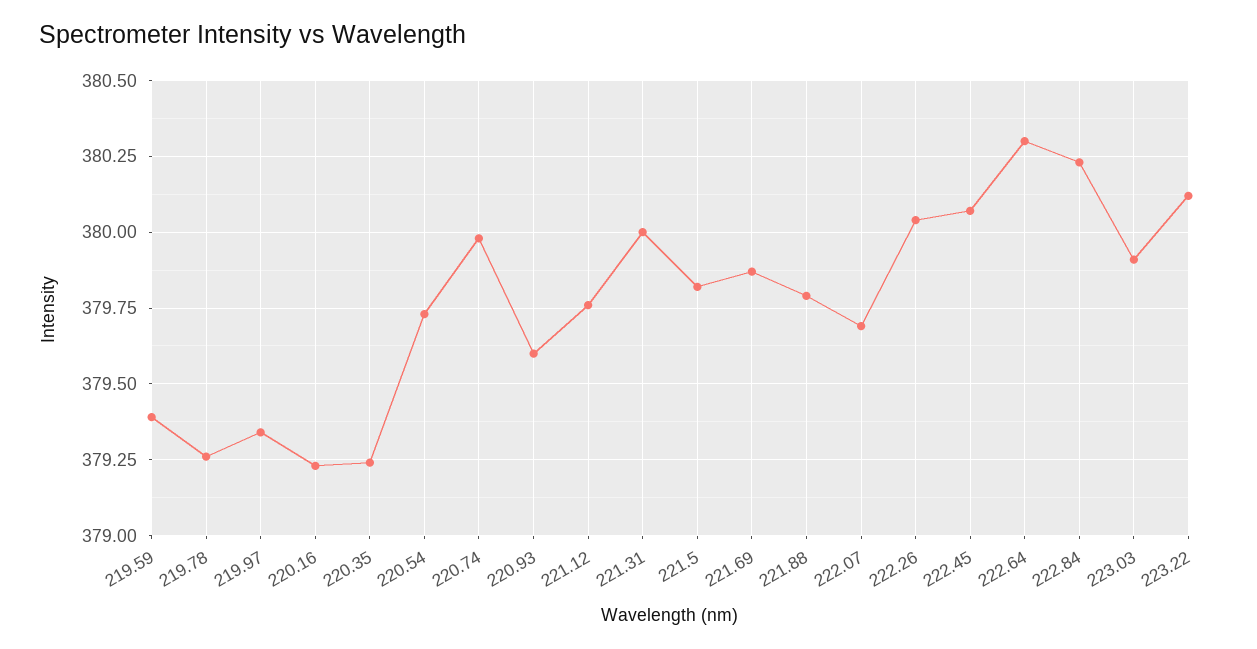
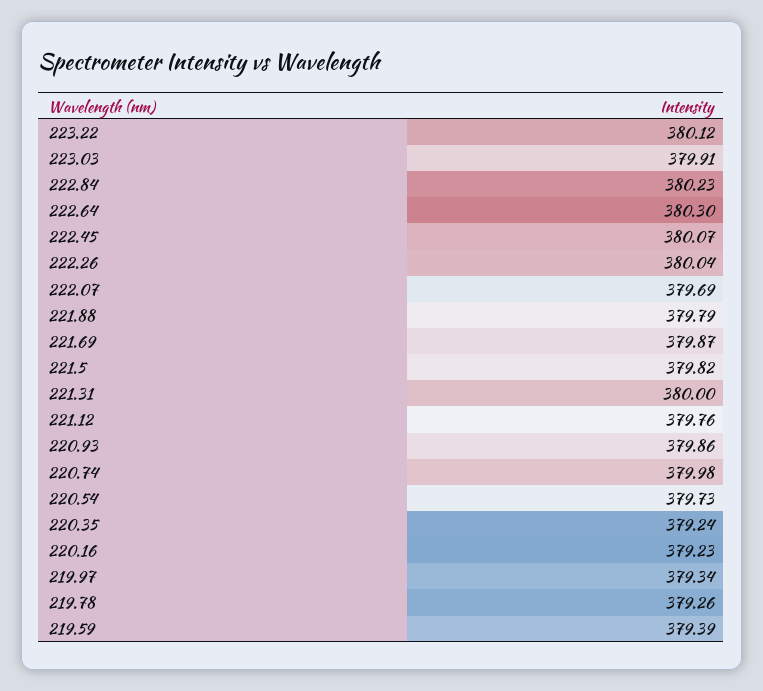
220.93: 379.6 -> 379.86

